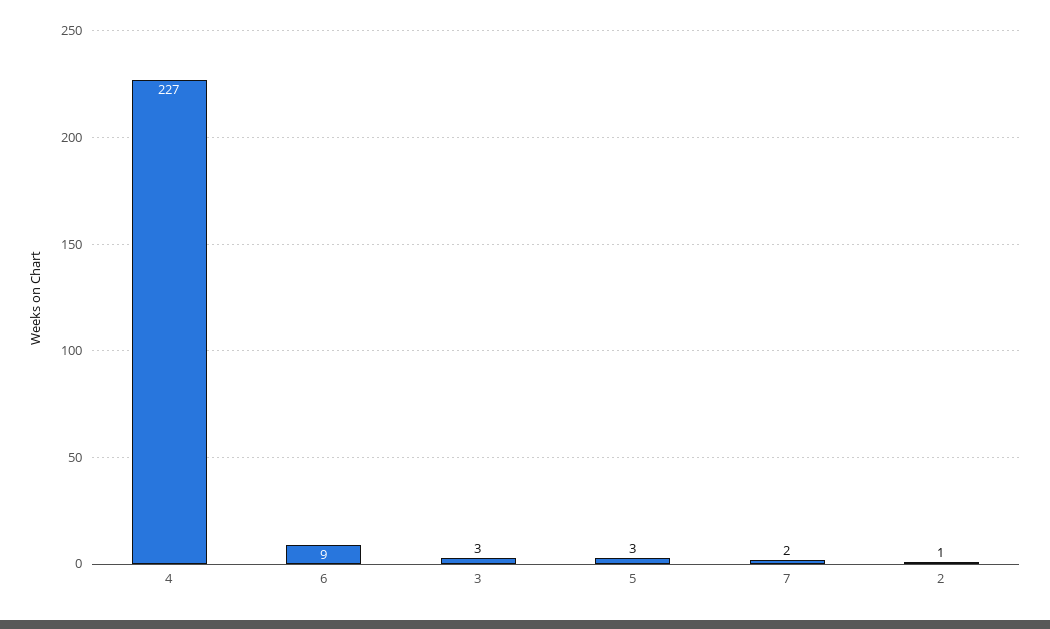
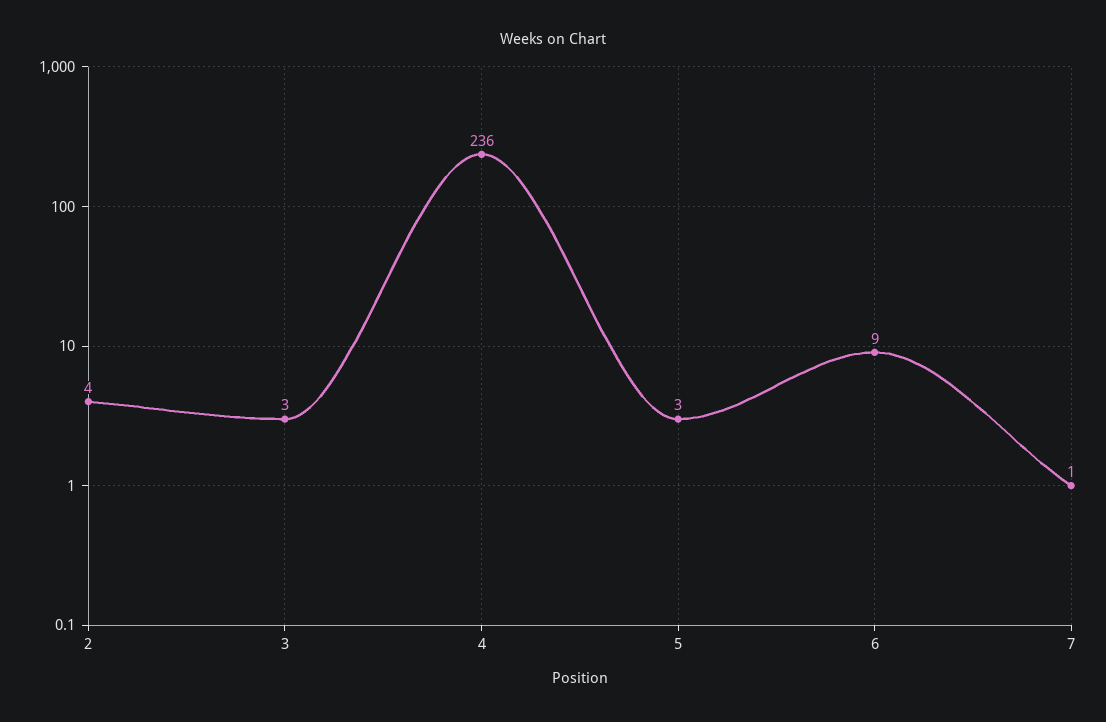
4: 227 -> 236
7: 2 -> 1
2: 1 -> 4

